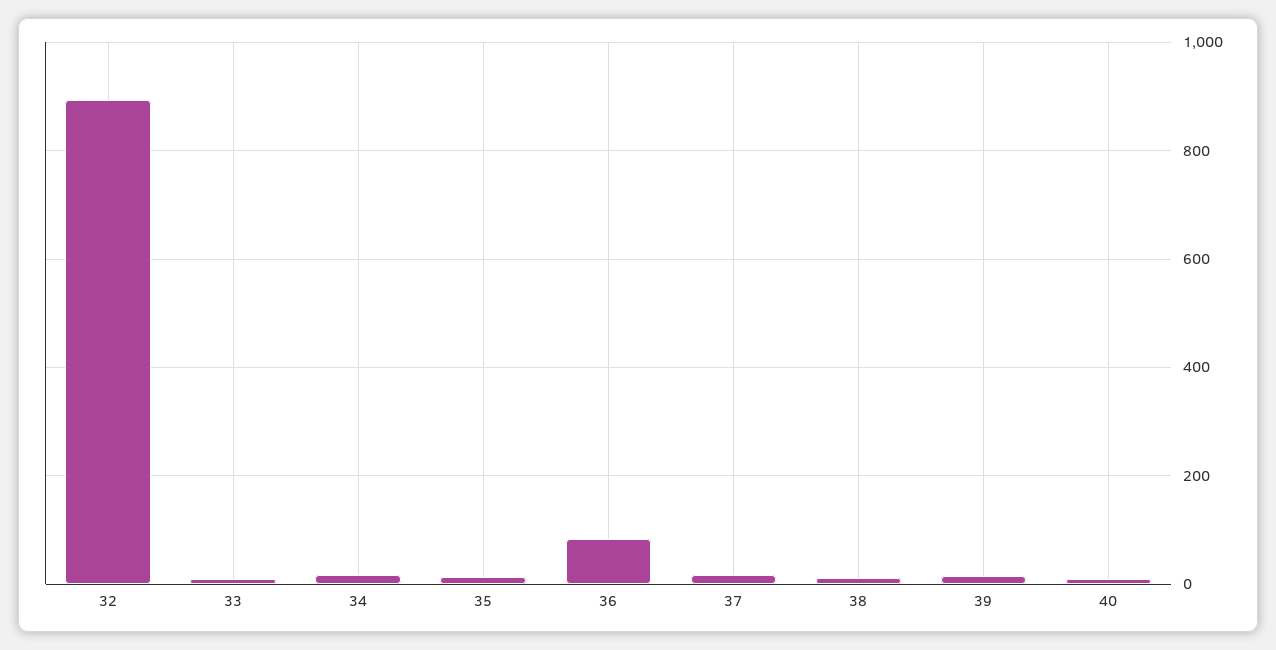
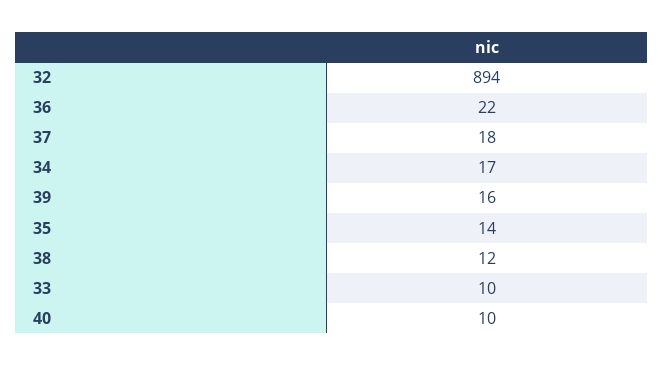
36: 80 -> 22

